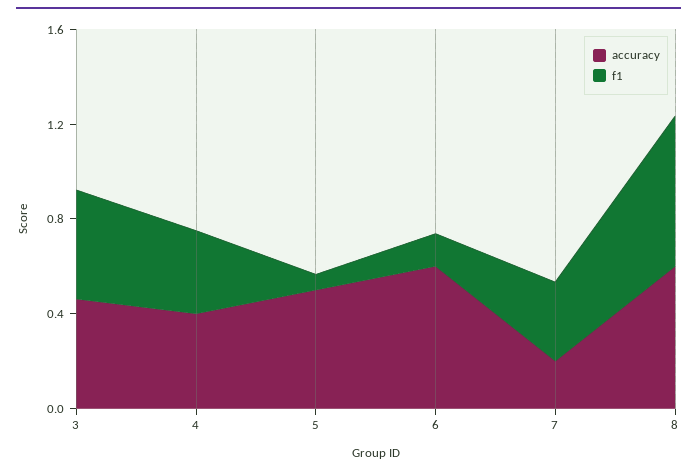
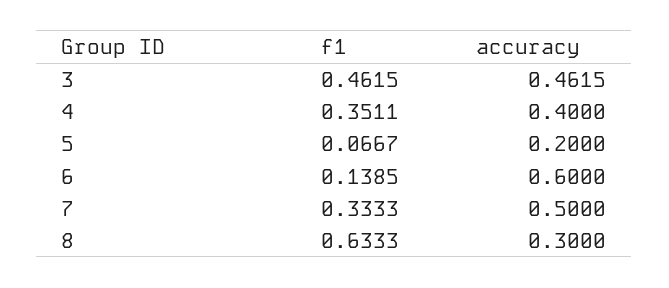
accuracy, 5: 0.5 -> 0.2
accuracy, 7: 0.2 -> 0.5
accuracy, 8: 0.6 -> 0.3

